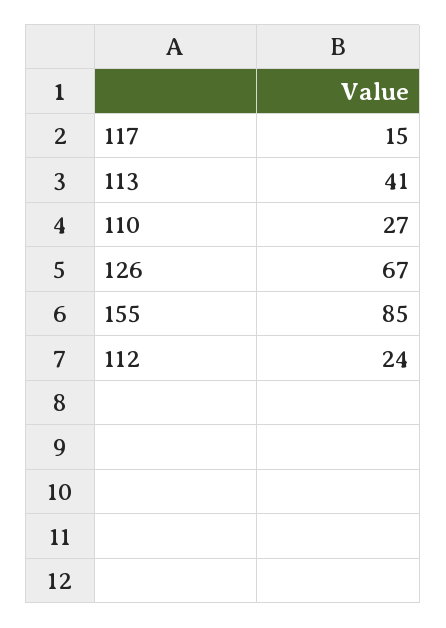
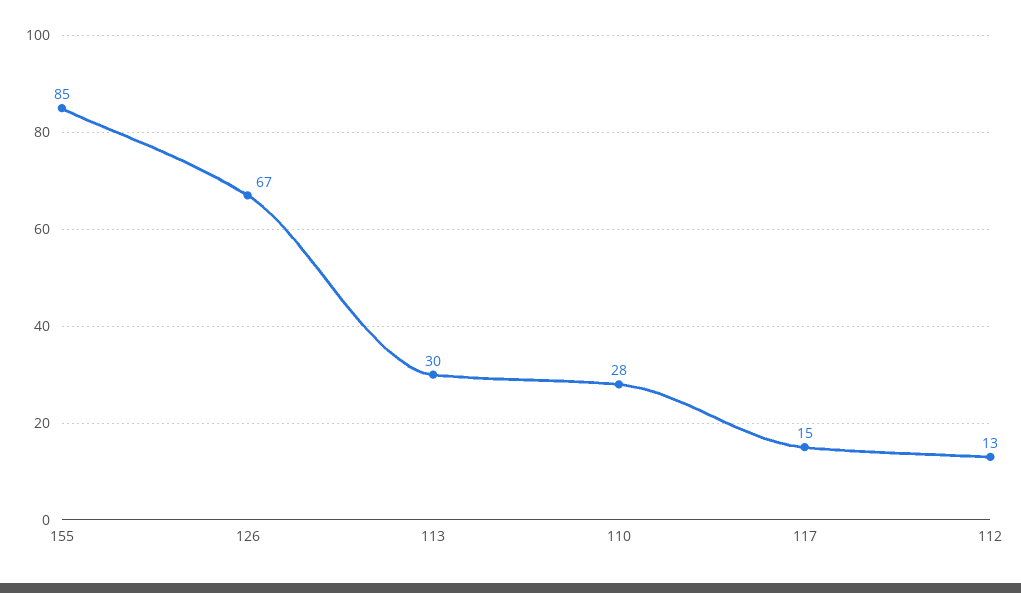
113: 41 -> 30
110: 27 -> 28
112: 24 -> 13

